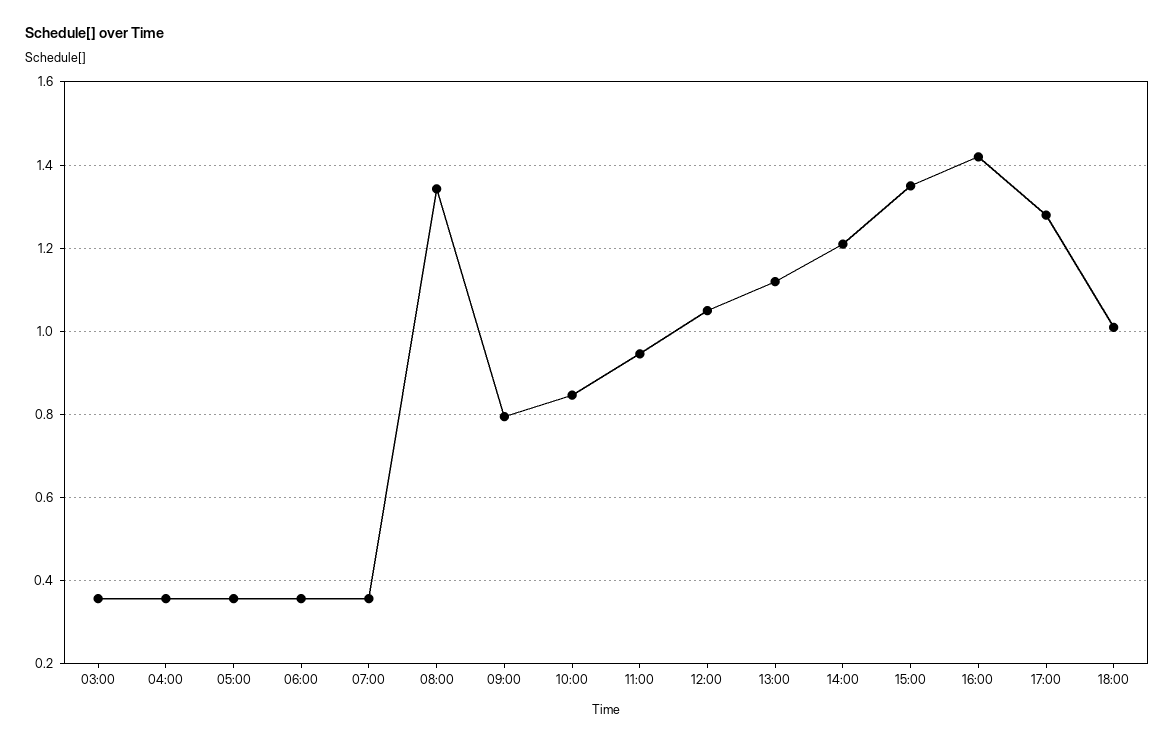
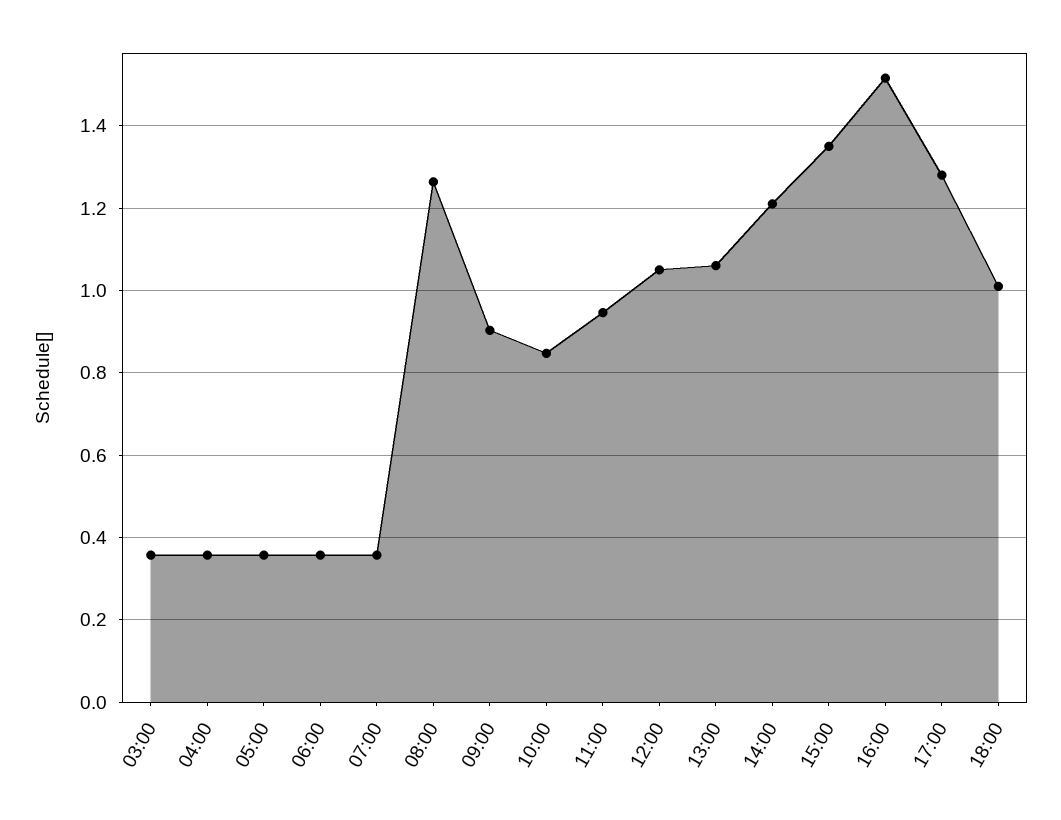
08:00: 1.34 -> 1.26
09:00: 0.8 -> 0.9
13:00: 1.12 -> 1.06
16:00: 1.42 -> 1.52

